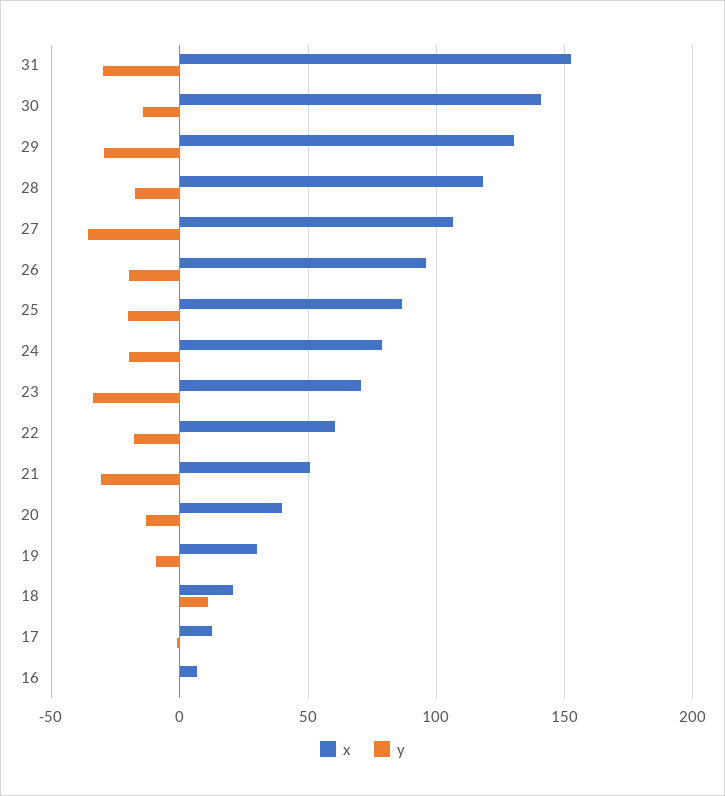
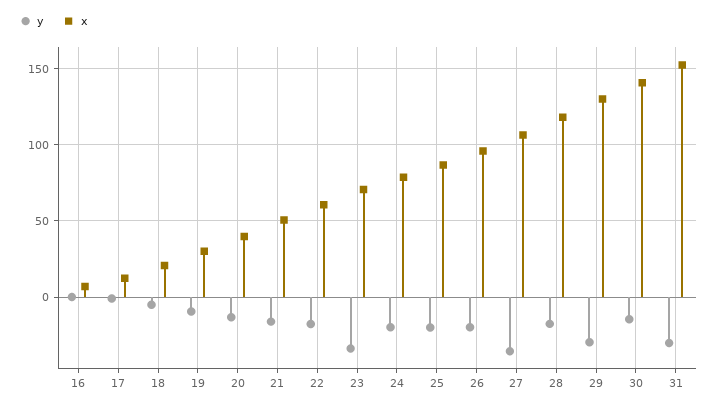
y, 21: -30 -> -15
y, 18: 10 -> -5

